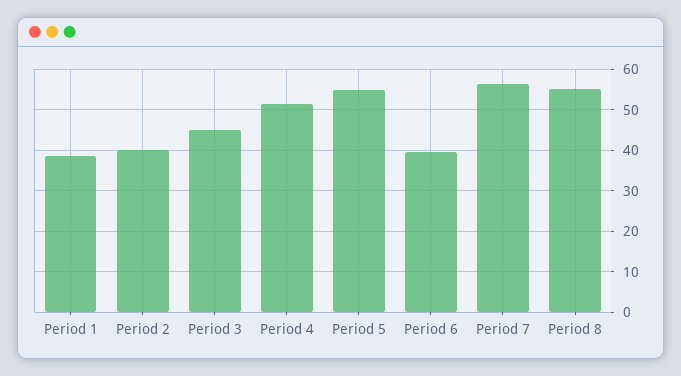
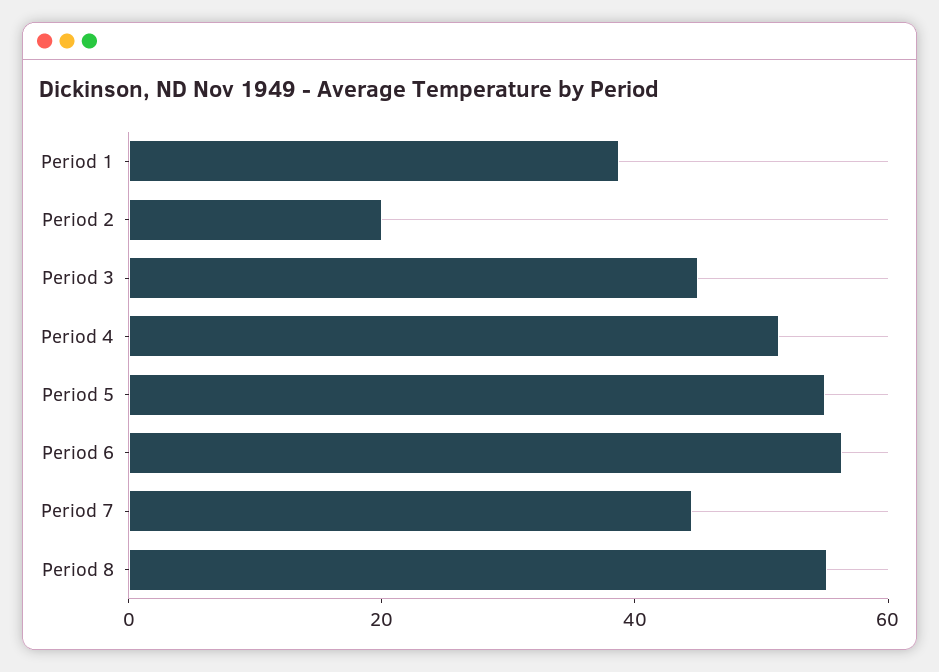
Period 2: 40 -> 20
Period 6: 40 -> 55
Period 7: 56 -> 45

